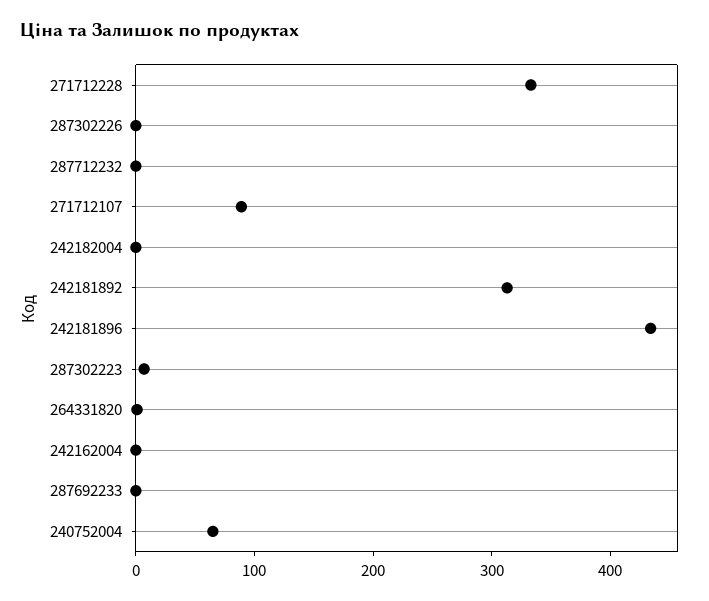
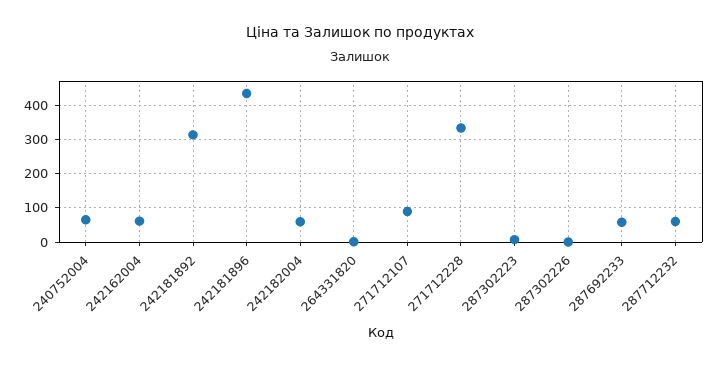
287712232: 0 -> 60
242182004: 0 -> 60
242162004: 0 -> 60
287692233: 0 -> 60

